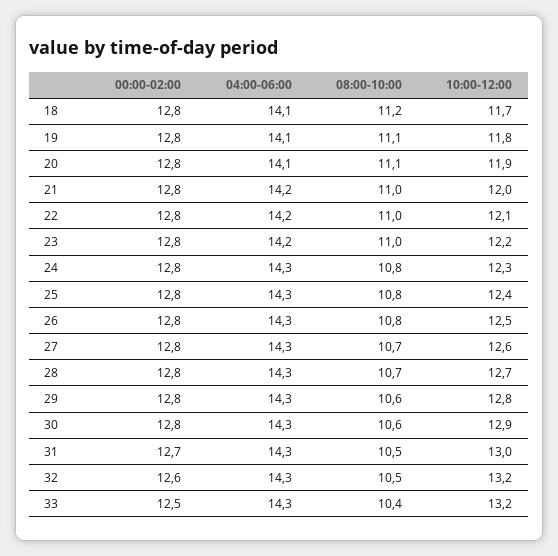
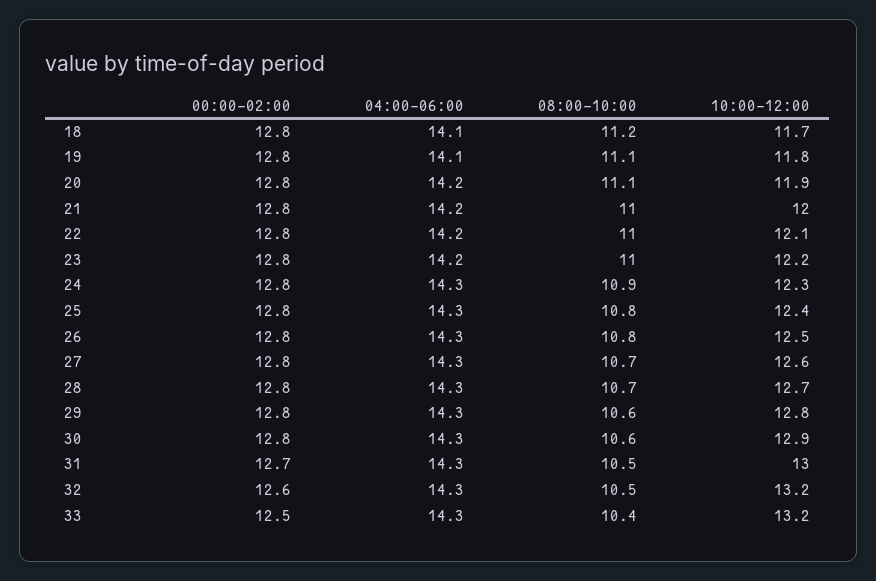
04:00-06:00, 20: 14.1 -> 14.2
08:00-10:00, 24: 10.8 -> 10.9

